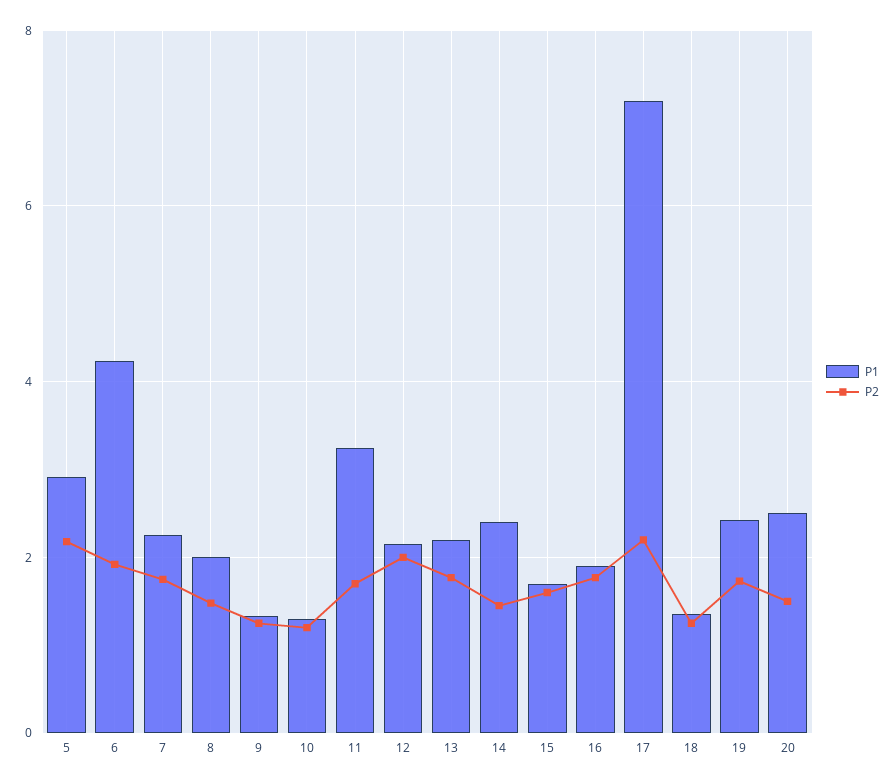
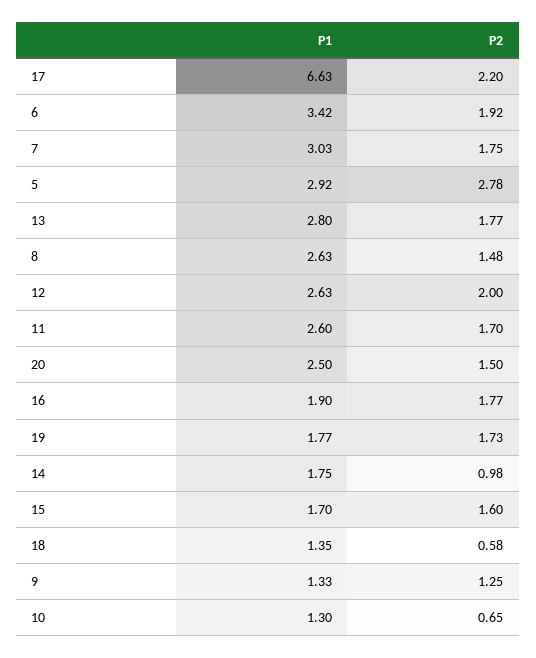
P2, 5: 2.2 -> 2.78
P1, 6: 4.2 -> 3.42
P1, 7: 2.2 -> 3.03
P1, 8: 2 -> 2.63
P2, 10: 1.2 -> 0.65
P1, 11: 3.2 -> 2.6
P1, 12: 2.2 -> 2.63
P1, 13: 2.2 -> 2.8
P1, 14: 2.4 -> 1.75
P2, 14: 1.4 -> 0.98
P1, 17: 7.2 -> 6.63
P2, 18: 1.2 -> 0.58
P1, 19: 2.4 -> 1.77

